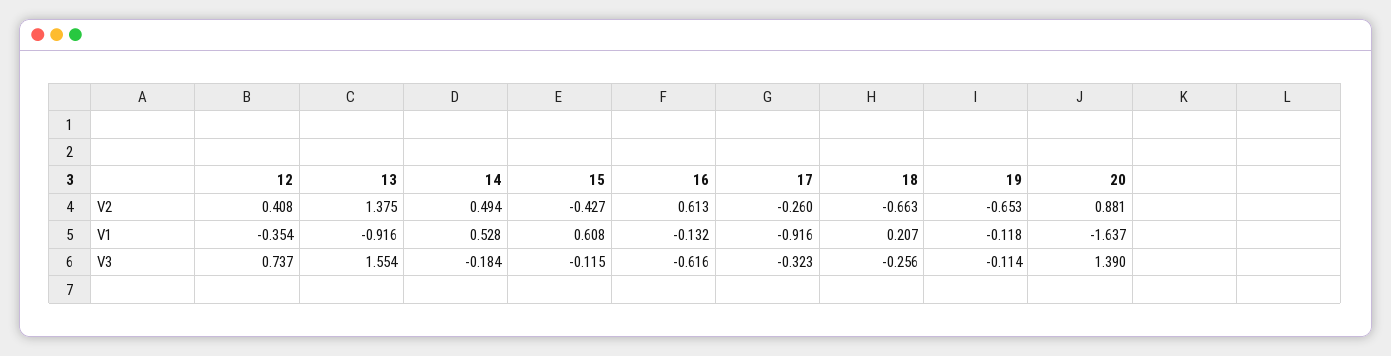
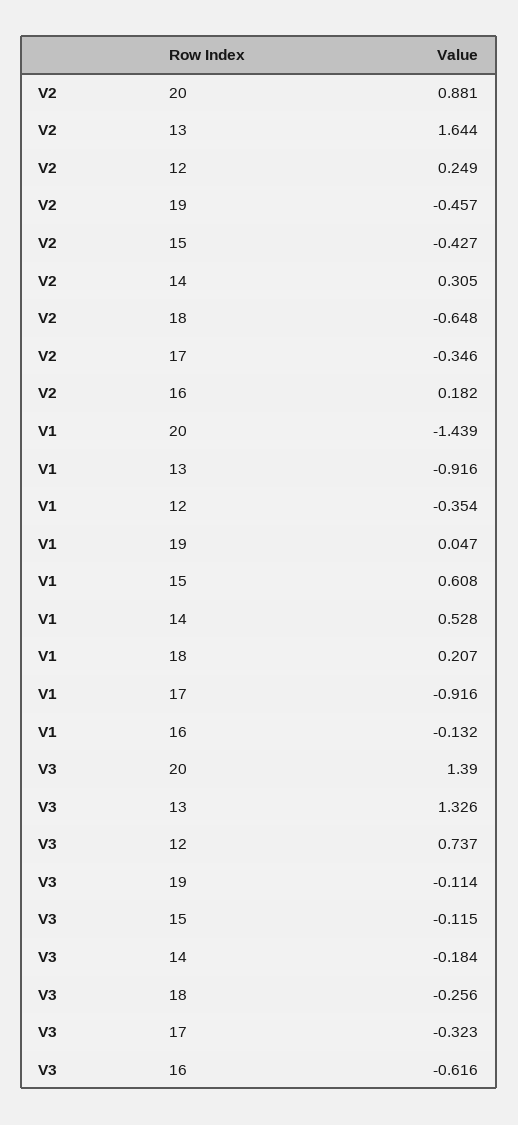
12, V2: 0.408 -> 0.249
13, V2: 1.375 -> 1.644
14, V2: 0.494 -> 0.305
16, V2: 0.613 -> 0.182
17, V2: -0.26 -> -0.346
18, V2: -0.663 -> -0.648
19, V2: -0.653 -> -0.457
19, V1: -0.118 -> 0.047
20, V1: -1.637 -> -1.439
13, V3: 1.554 -> 1.326

